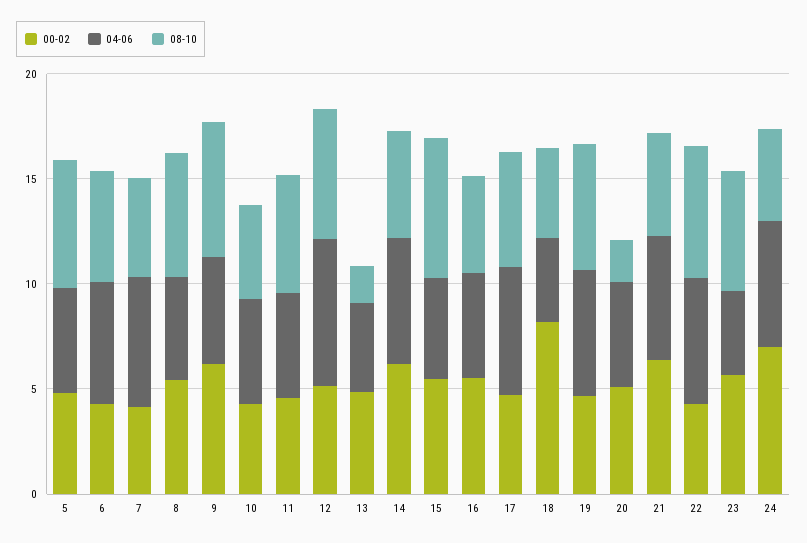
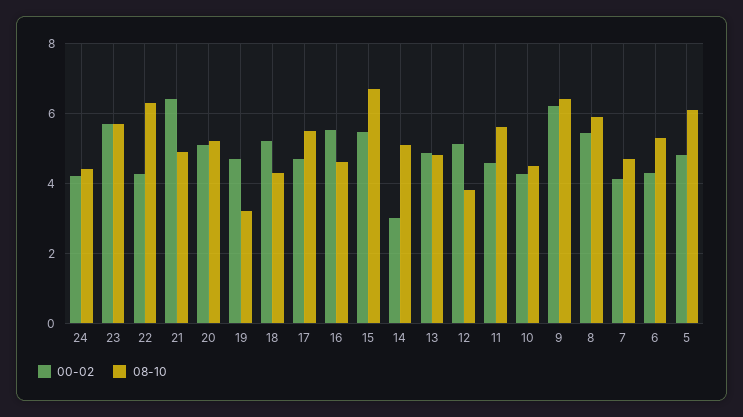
04-06, 5: 5 -> none
04-06, 6: 6 -> none
04-06, 7: 6 -> none
04-06, 8: 5 -> none
04-06, 9: 5 -> none
04-06, 10: 5 -> none
04-06, 11: 5 -> none
04-06, 12: 7 -> none
08-10, 12: 6 -> 3.8
04-06, 13: 4 -> none
08-10, 13: 2 -> 4.8
00-02, 14: 6 -> 3
04-06, 14: 6 -> none
04-06, 15: 5 -> none
04-06, 16: 5 -> none
04-06, 17: 6 -> none
00-02, 18: 8 -> 5.2
04-06, 18: 4 -> none
04-06, 19: 6 -> none
08-10, 19: 6 -> 3.2
04-06, 20: 5 -> none
08-10, 20: 2 -> 5.2
04-06, 21: 6 -> none
04-06, 22: 6 -> none
04-06, 23: 4 -> none
00-02, 24: 7 -> 4.2
04-06, 24: 6 -> none

